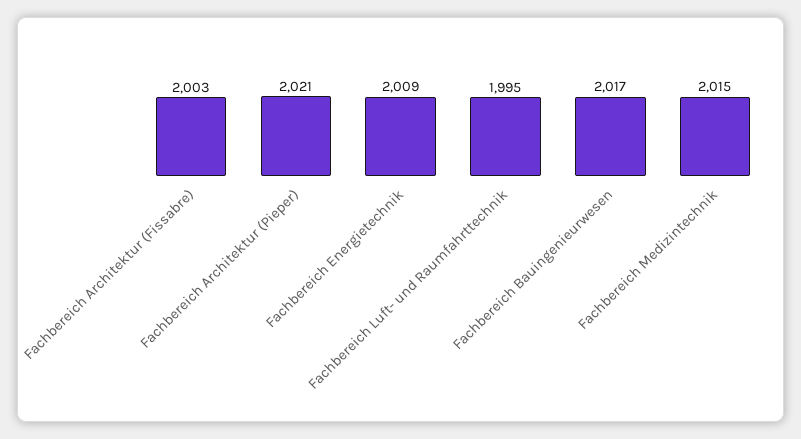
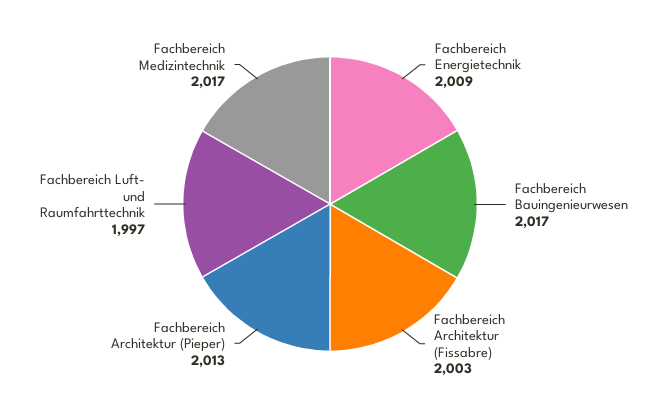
Fachbereich Architektur (Pieper): 2021 -> 2013
Fachbereich Luft- und Raumfahrttechnik: 1995 -> 1997
Fachbereich Medizintechnik: 2015 -> 2017

